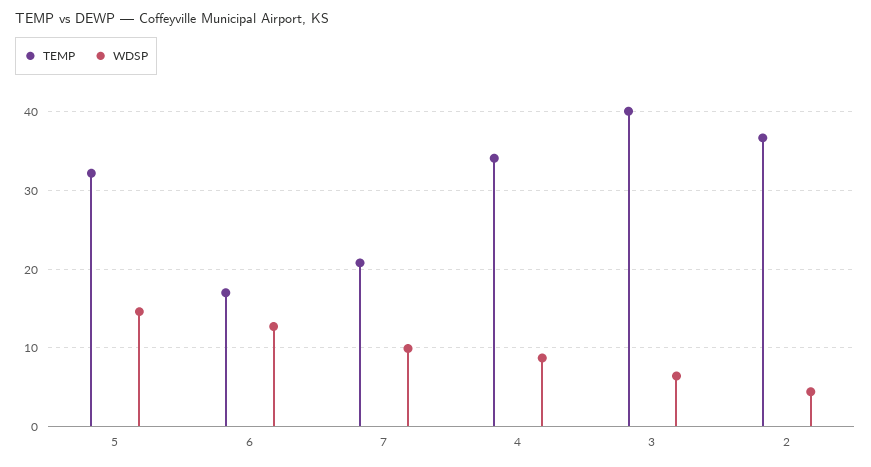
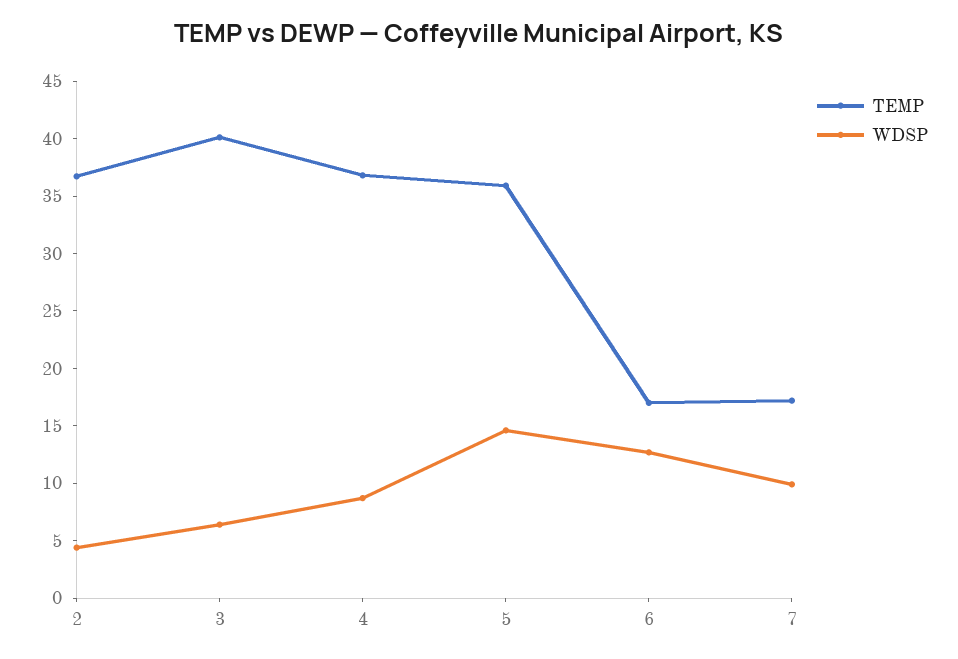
TEMP, 5: 32 -> 36
TEMP, 7: 21 -> 17
TEMP, 4: 34 -> 37

